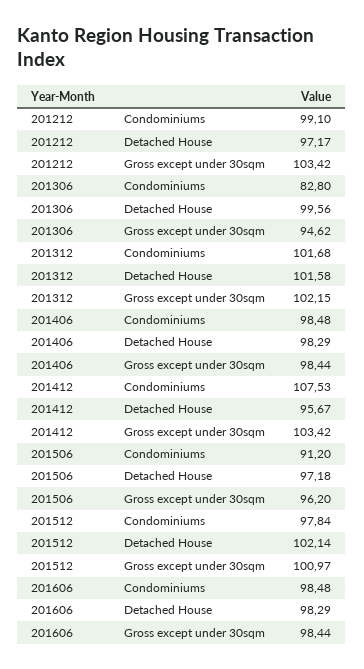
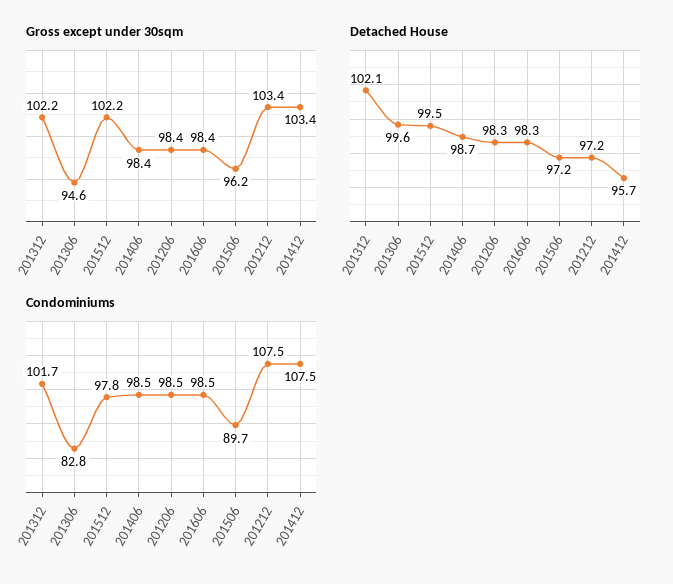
Condominiums, 201212: 99.1 -> 107.5
Detached House, 201312: 101.58 -> 102.1
Detached House, 201406: 98.29 -> 98.7
Condominiums, 201506: 91.2 -> 89.7
Detached House, 201512: 102.14 -> 99.5
Gross except under 30sqm, 201512: 100.97 -> 102.2
Gross except under 30sqm, 201206: none -> 98.4
Detached House, 201206: none -> 98.3
Condominiums, 201206: none -> 98.5

